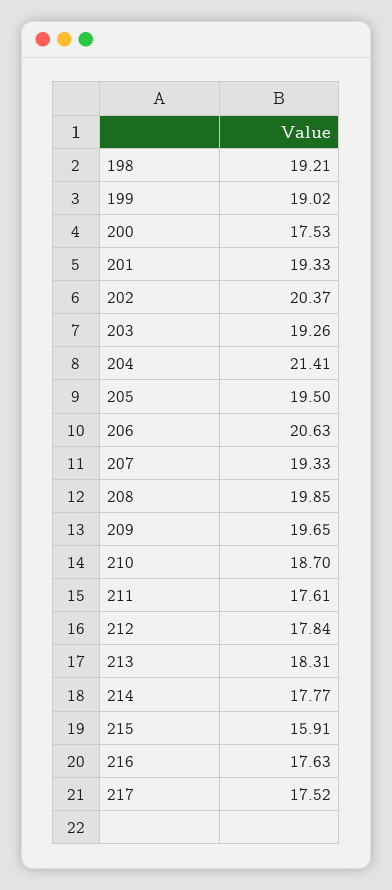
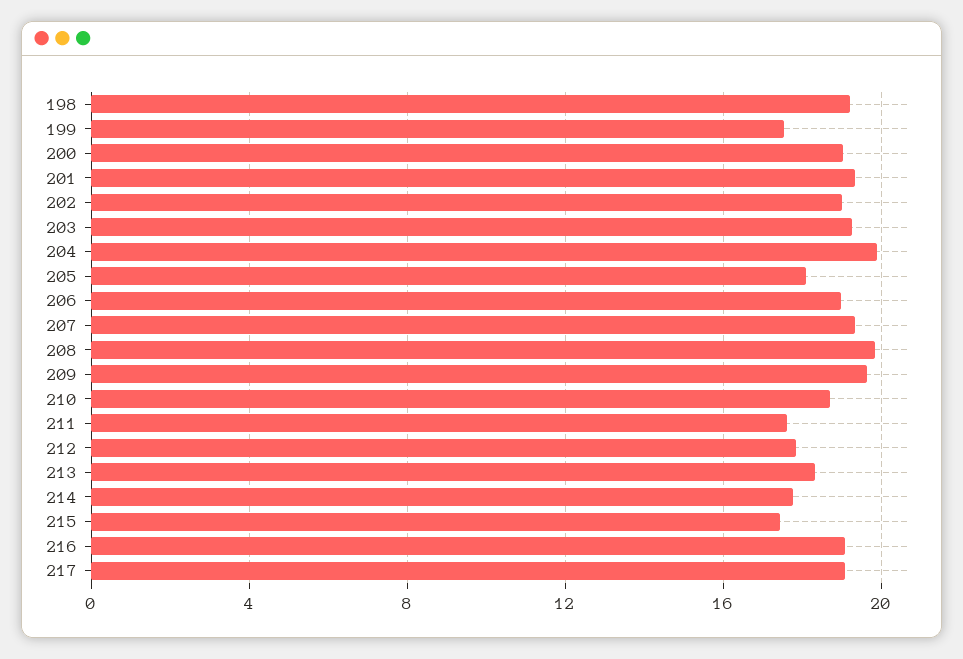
199: 19.02 -> 17.5
200: 17.53 -> 19
202: 20.37 -> 19
204: 21.41 -> 20
205: 19.5 -> 18
206: 20.63 -> 19
215: 15.91 -> 17.5
216: 17.63 -> 19
217: 17.52 -> 19

